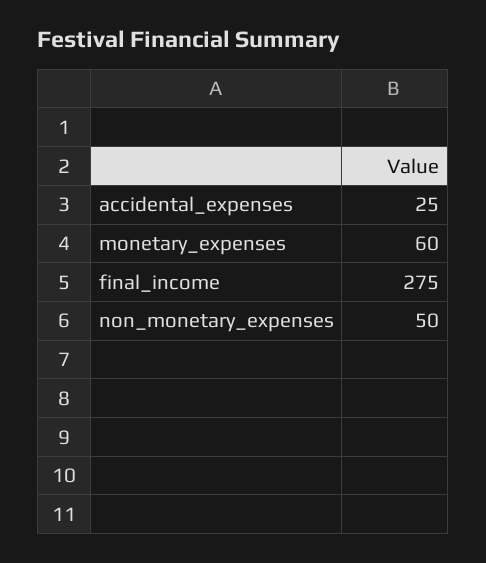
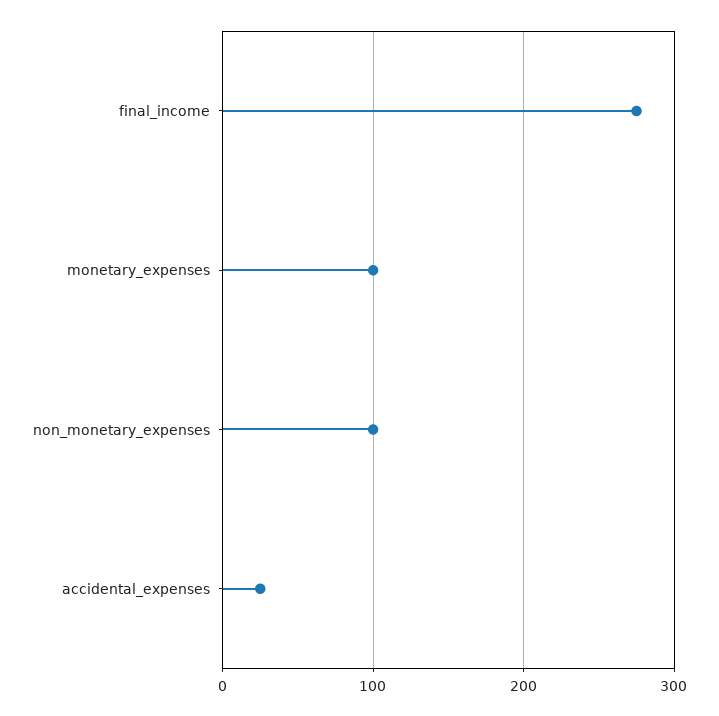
monetary_expenses: 60 -> 100
non_monetary_expenses: 50 -> 100

